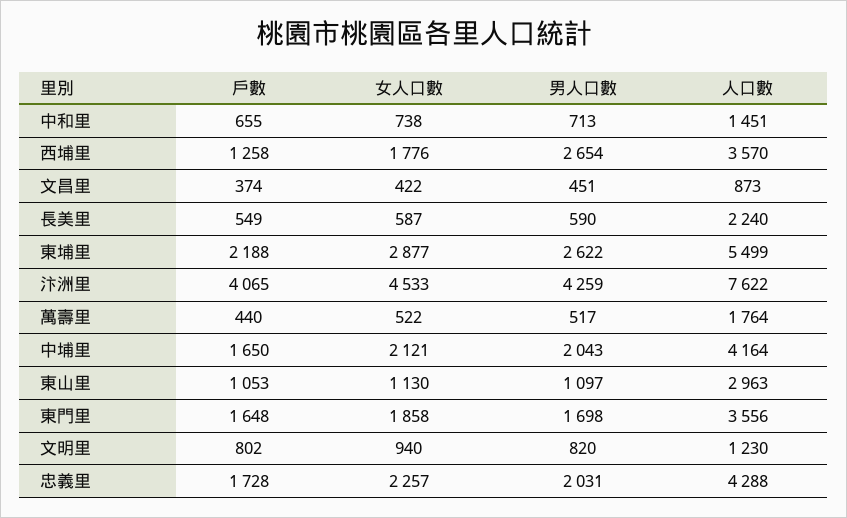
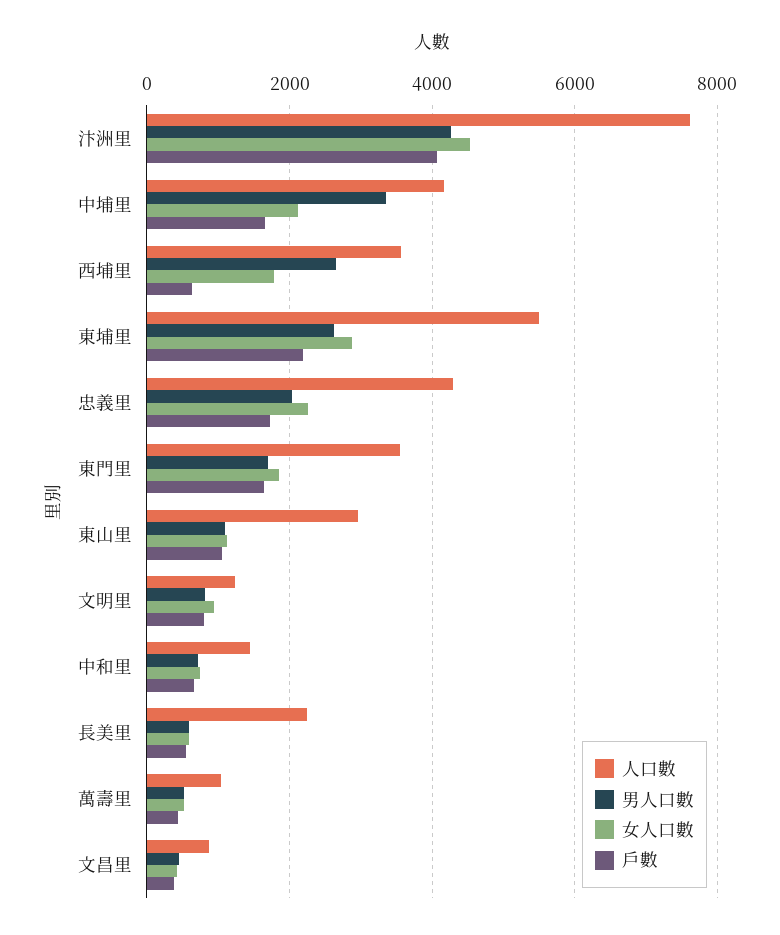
戶數, 西埔里: 1258 -> 600
人口數, 萬壽里: 1764 -> 1000
男人口數, 中埔里: 2043 -> 3400

